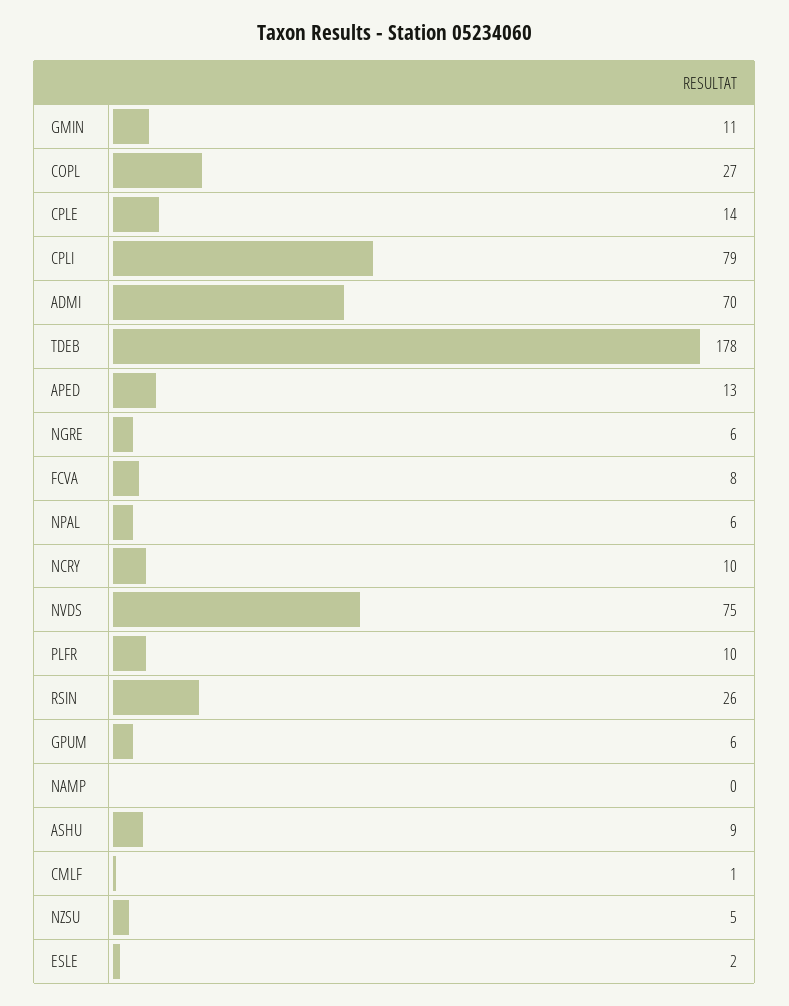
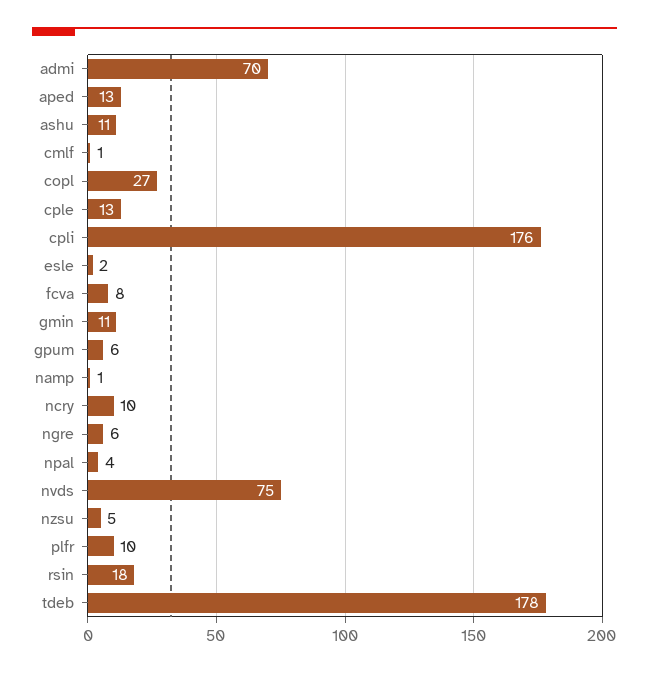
CPLE: 14 -> 13
CPLI: 79 -> 176
NPAL: 6 -> 4
RSIN: 26 -> 18
NAMP: 0 -> 1
ASHU: 9 -> 11

